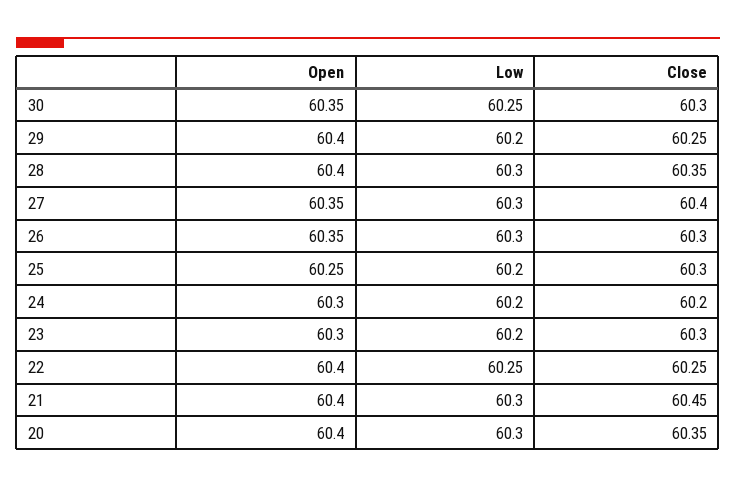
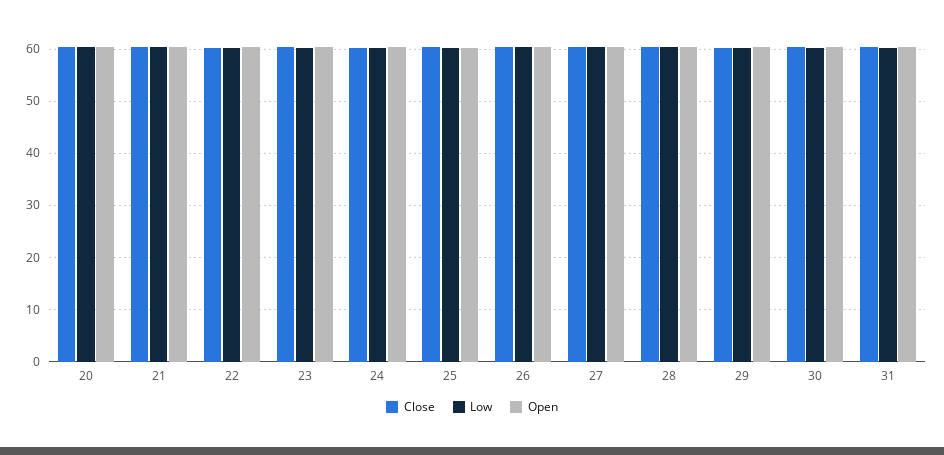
Close, 31: none -> 60
Low, 31: none -> 60
Open, 31: none -> 60

